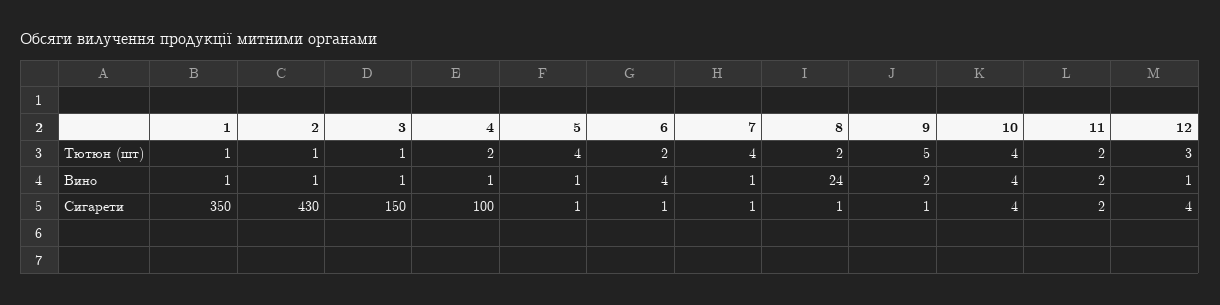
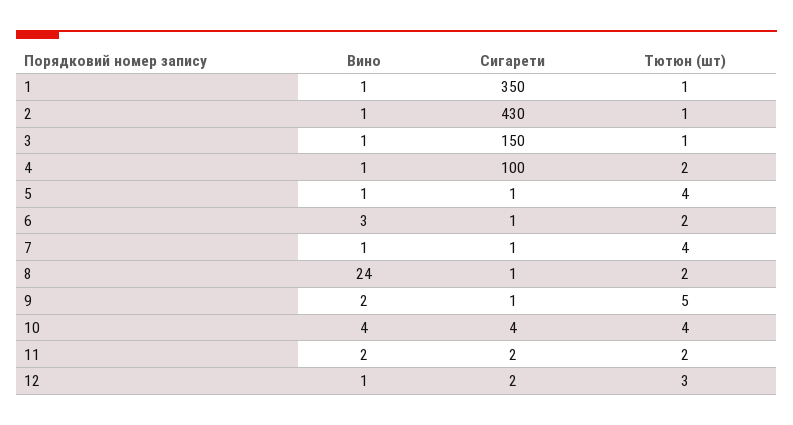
6, Вино: 4 -> 3
12, Сигарети: 4 -> 2

